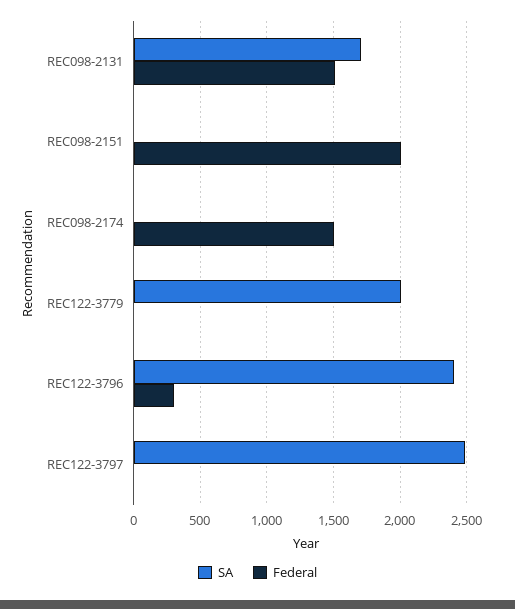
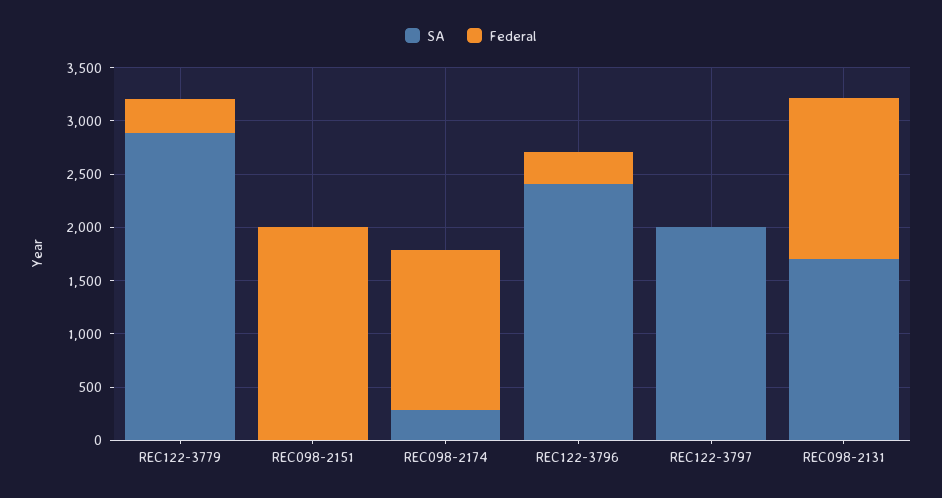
SA, REC098-2174: 0 -> 300
SA, REC122-3779: 2000 -> 2900
Federal, REC122-3779: 0 -> 300
SA, REC122-3797: 2500 -> 2000

